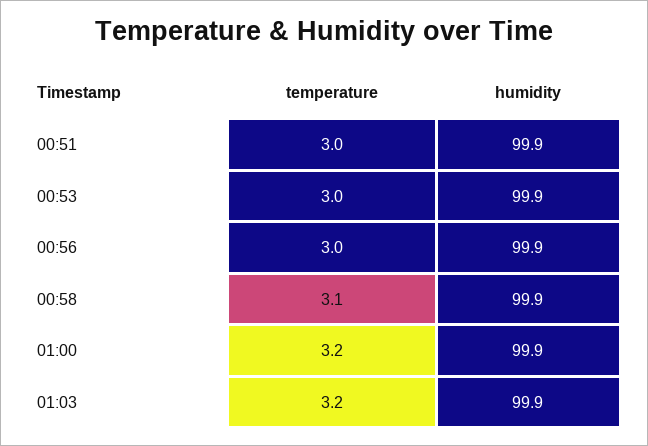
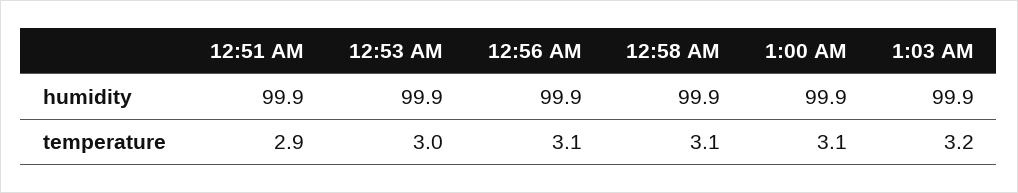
temperature, 00:51: 3 -> 2.9
temperature, 00:56: 3 -> 3.1
temperature, 01:00: 3.2 -> 3.1

